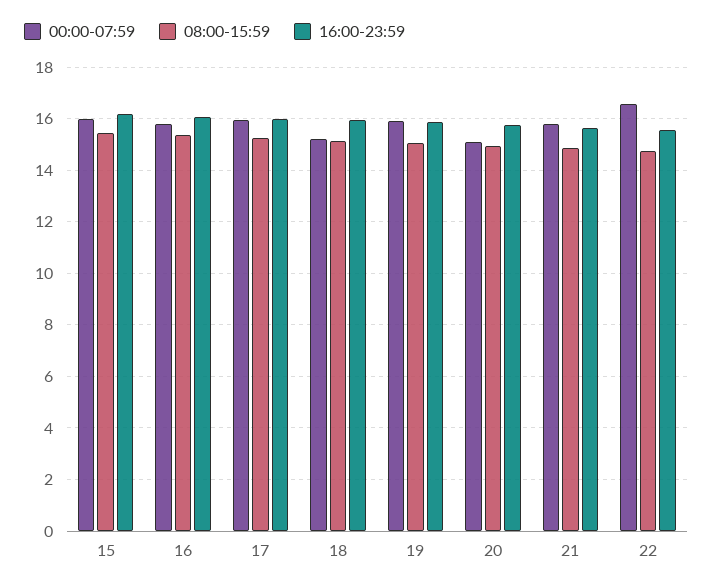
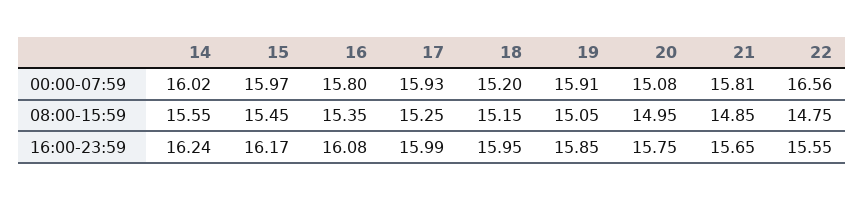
00:00-07:59, 14: none -> 16.02
08:00-15:59, 14: none -> 15.55
16:00-23:59, 14: none -> 16.24

